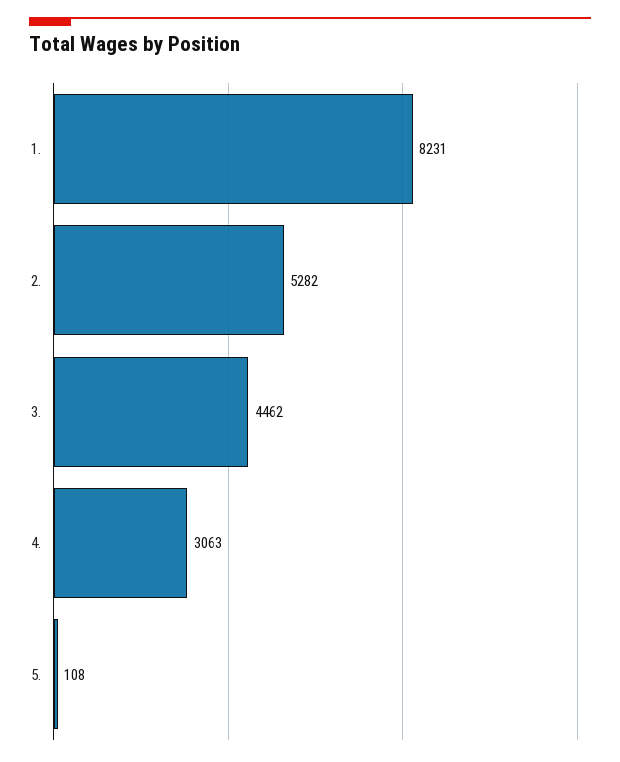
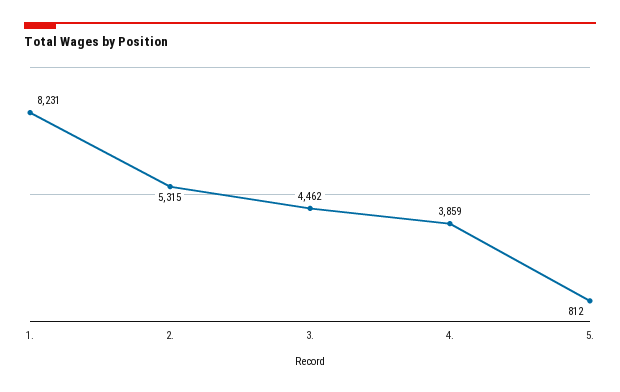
2.: 5282 -> 5315
4.: 3063 -> 3859
5.: 108 -> 812

